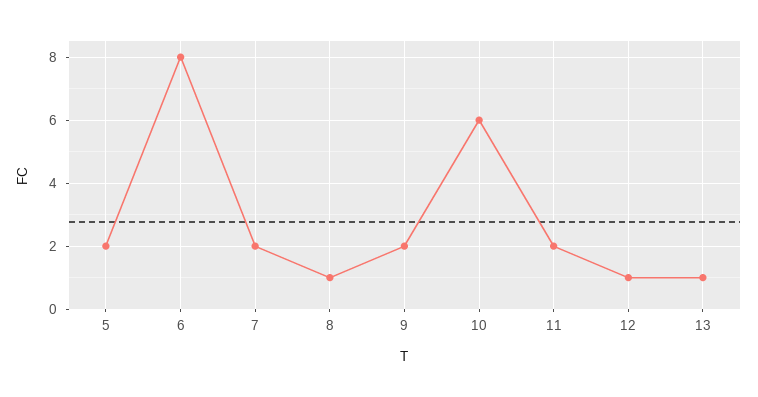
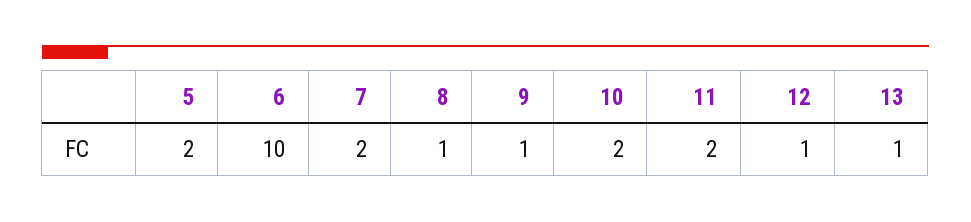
6: 8 -> 10
9: 2 -> 1
10: 6 -> 2

